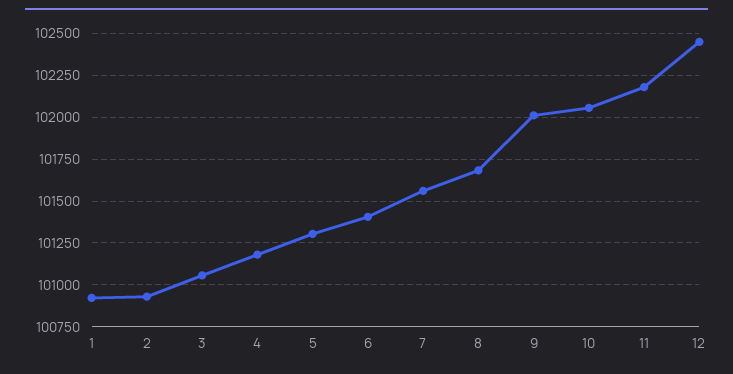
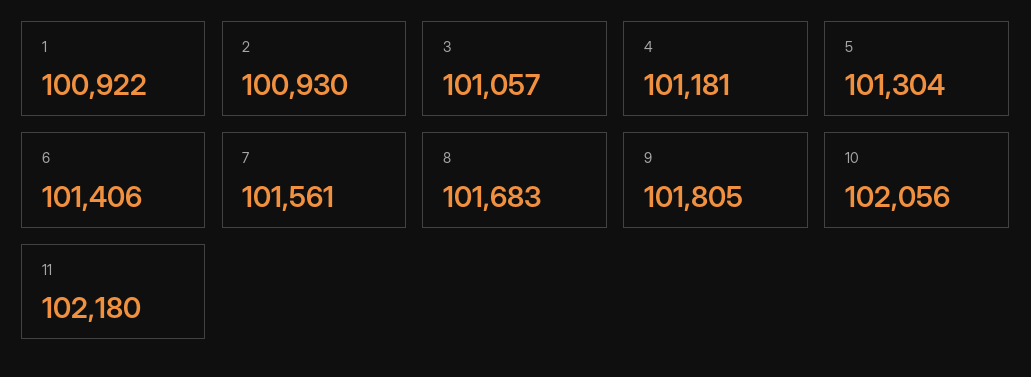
9: 102000 -> 101805
12: 102450 -> none

